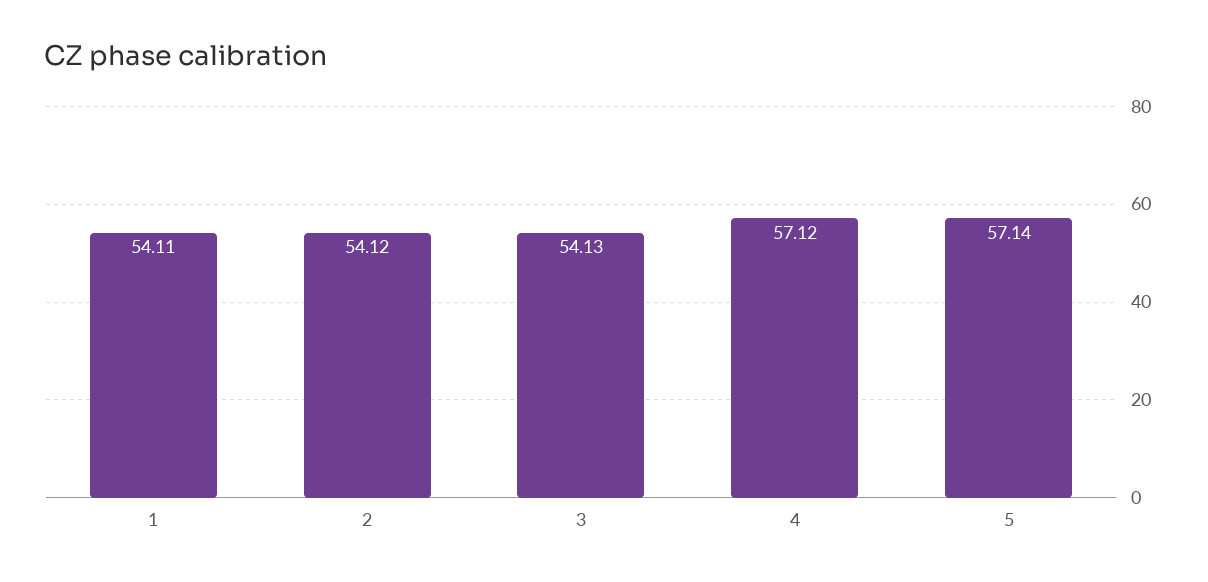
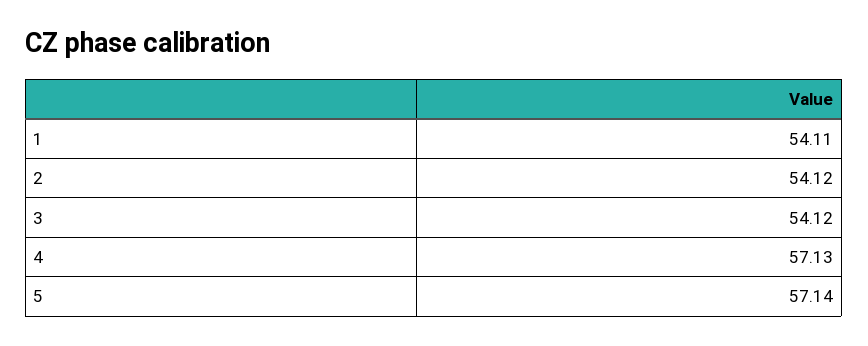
3: 54.13 -> 54.12
4: 57.12 -> 57.13

